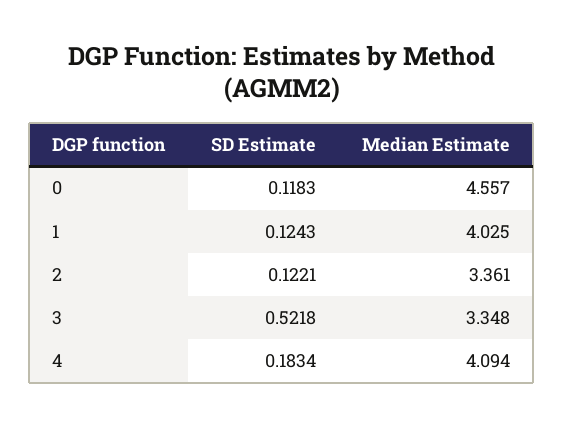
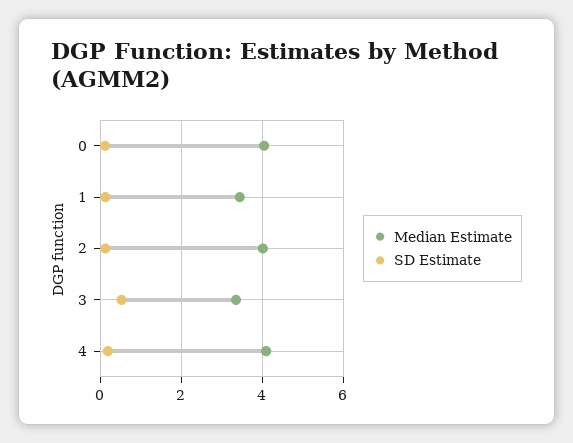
Median Estimate, 0: 4.557 -> 4
Median Estimate, 1: 4.025 -> 3.4
Median Estimate, 2: 3.361 -> 4

